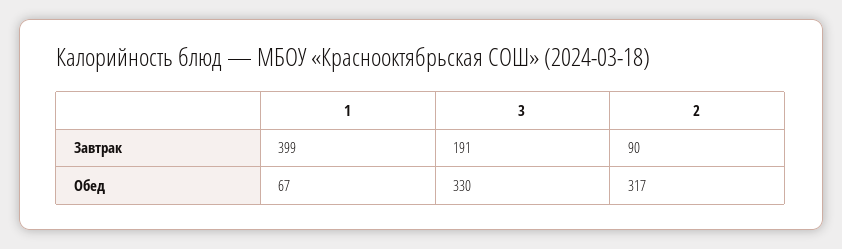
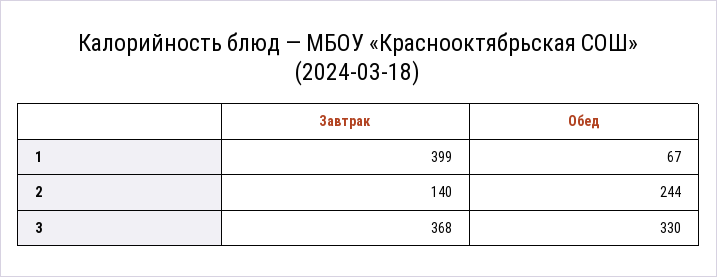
3, Завтрак: 191 -> 368
2, Завтрак: 90 -> 140
2, Обед: 317 -> 244

